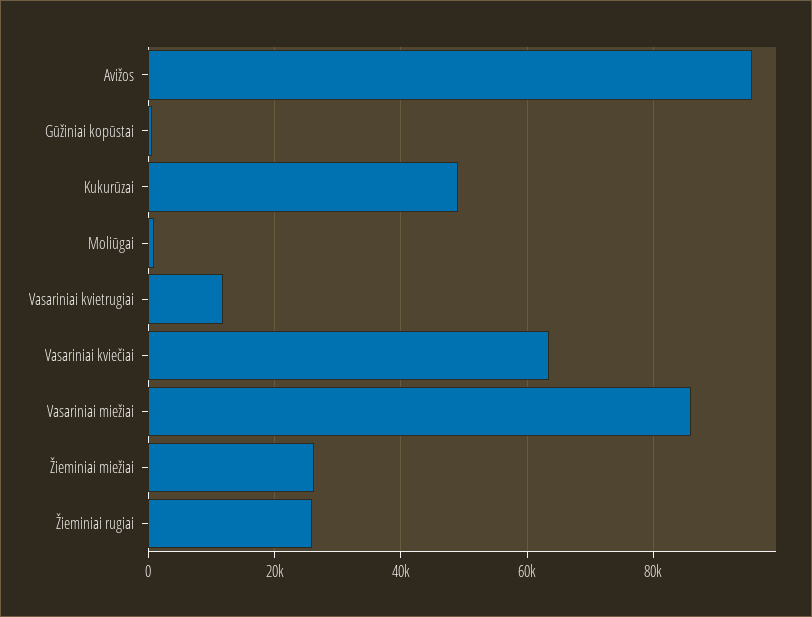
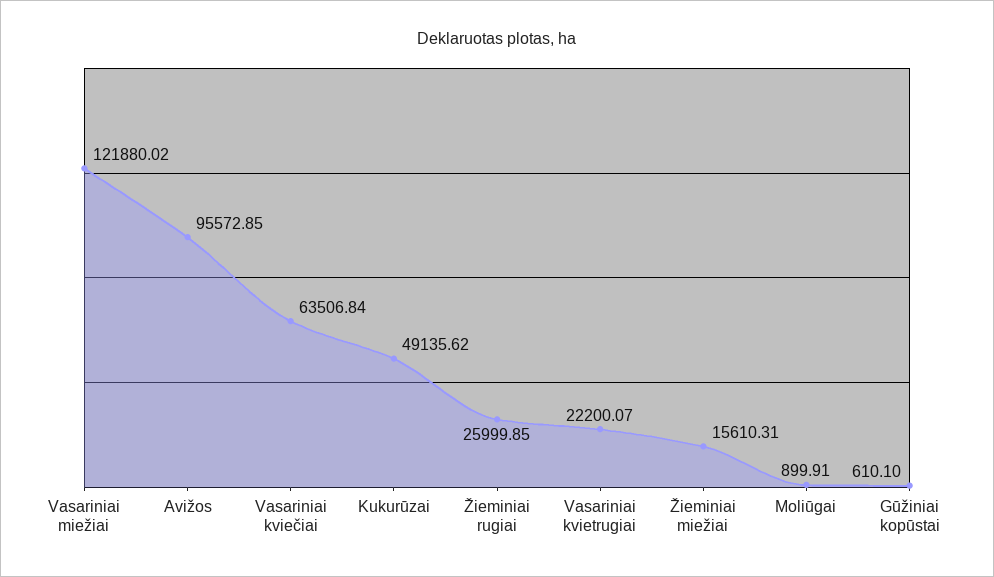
Vasariniai kvietrugiai: 12000 -> 22200.07
Vasariniai miežiai: 86000 -> 121880.02
Žieminiai miežiai: 26000 -> 15610.31

